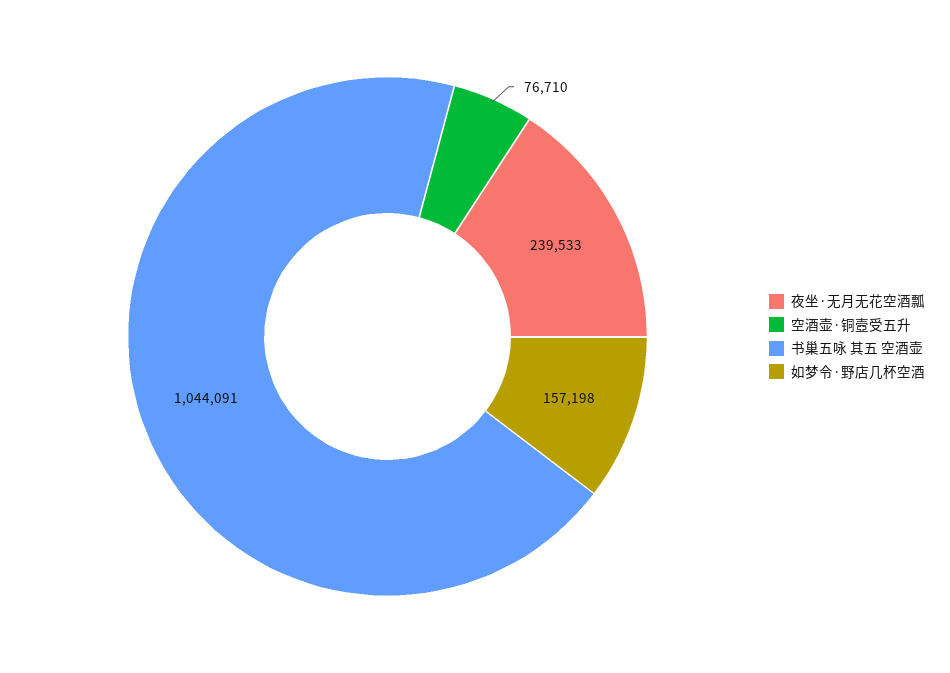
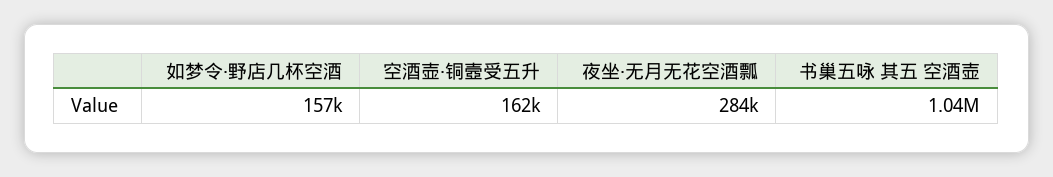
夜坐·无月无花空酒瓢: 239533 -> 284000
空酒壶·铜壼受五升: 76710 -> 162000

